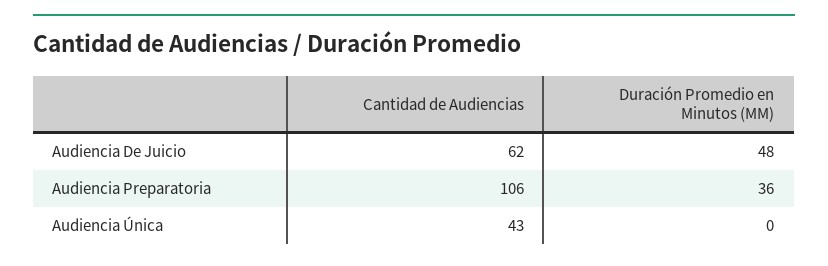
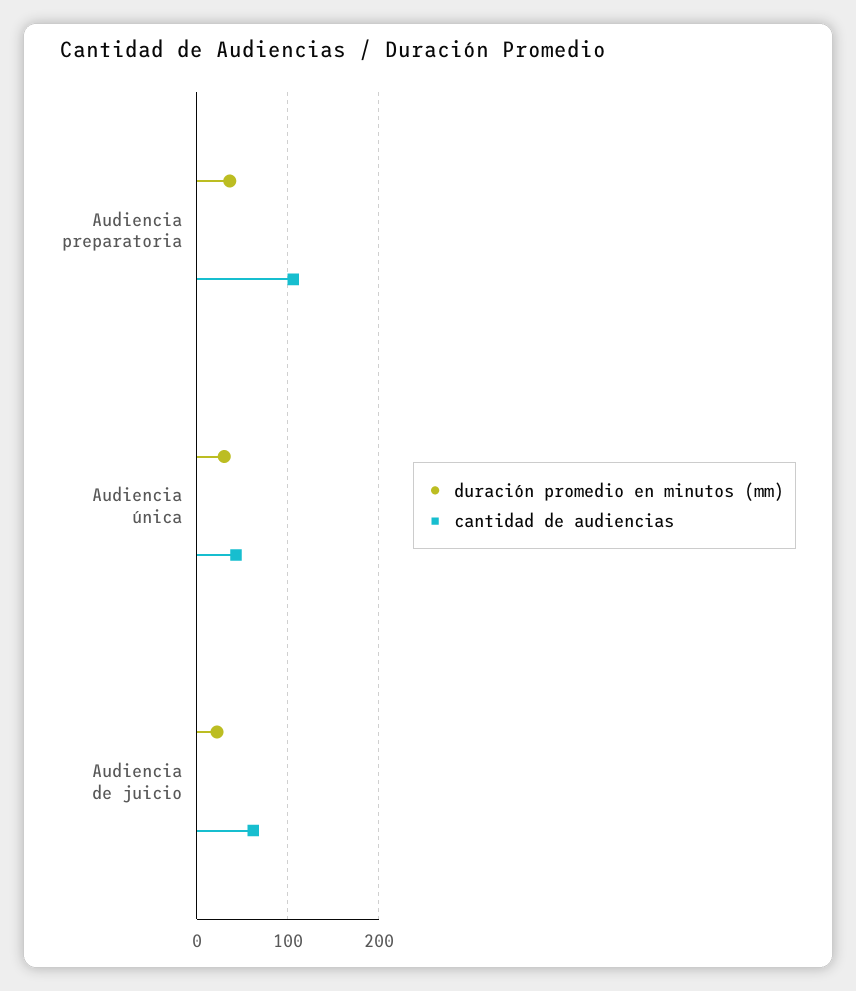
Duración Promedio en Minutos (MM), Audiencia De Juicio: 48 -> 20
Duración Promedio en Minutos (MM), Audiencia Única: 0 -> 30

